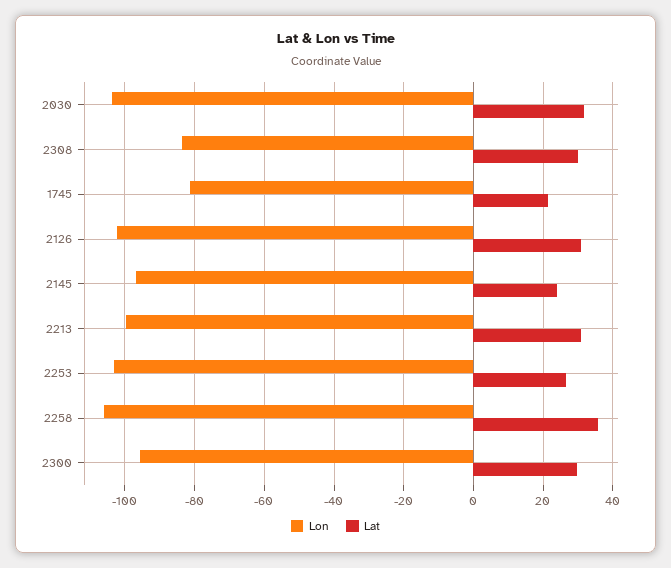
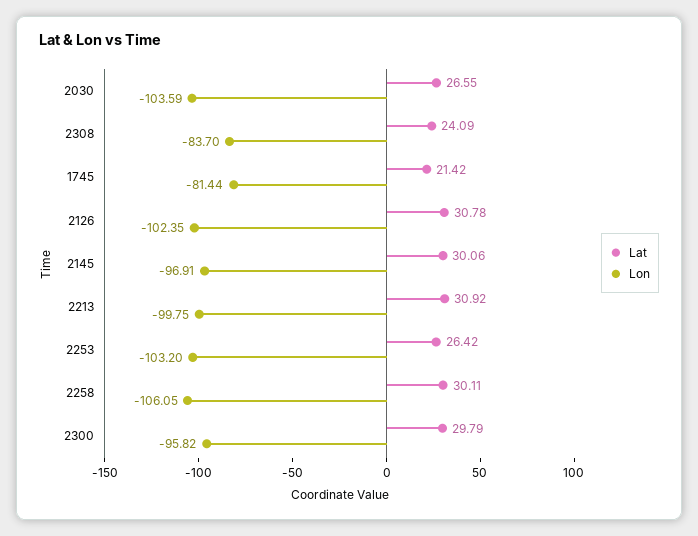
Lat, 2030: 32 -> 26.55
Lat, 2308: 30 -> 24.09
Lat, 2145: 24 -> 30.06
Lat, 2258: 36 -> 30.11

